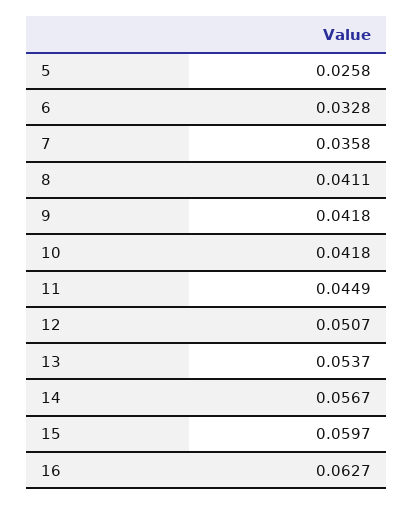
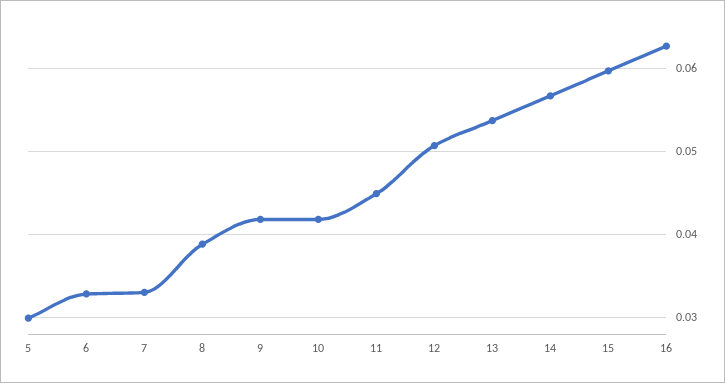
5: 0.0258 -> 0.03
7: 0.0358 -> 0.033
8: 0.0411 -> 0.039

